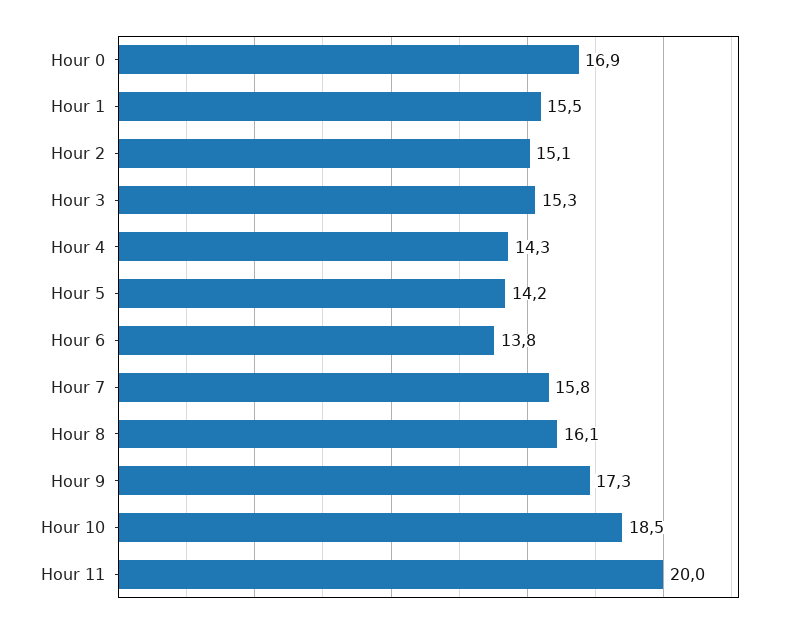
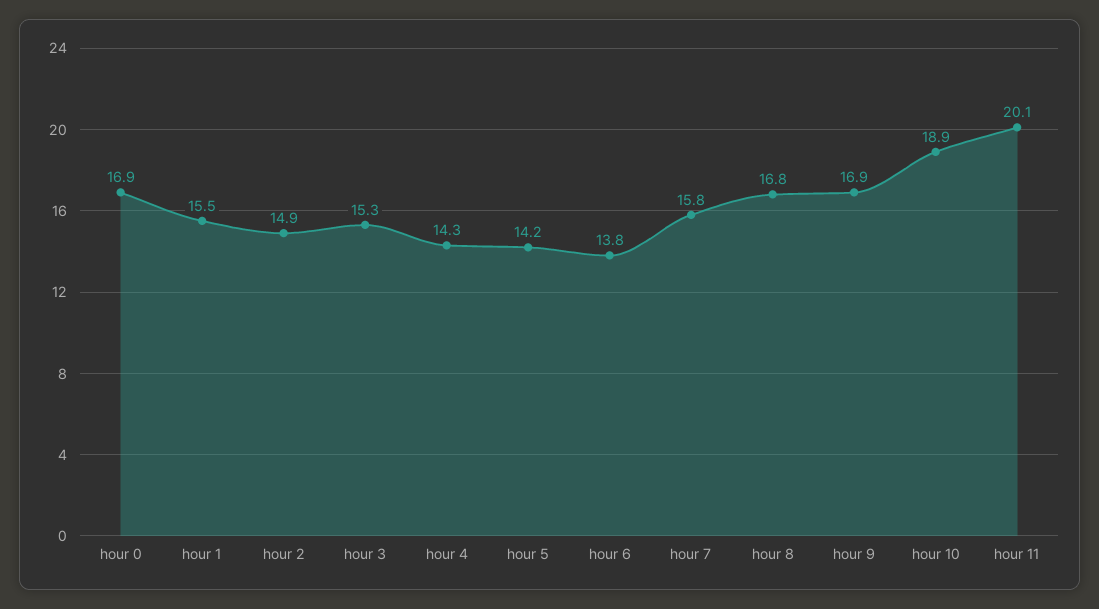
Hour 2: 15.1 -> 14.9
Hour 8: 16.1 -> 16.8
Hour 9: 17.3 -> 16.9
Hour 10: 18.5 -> 18.9
Hour 11: 20 -> 20.1

